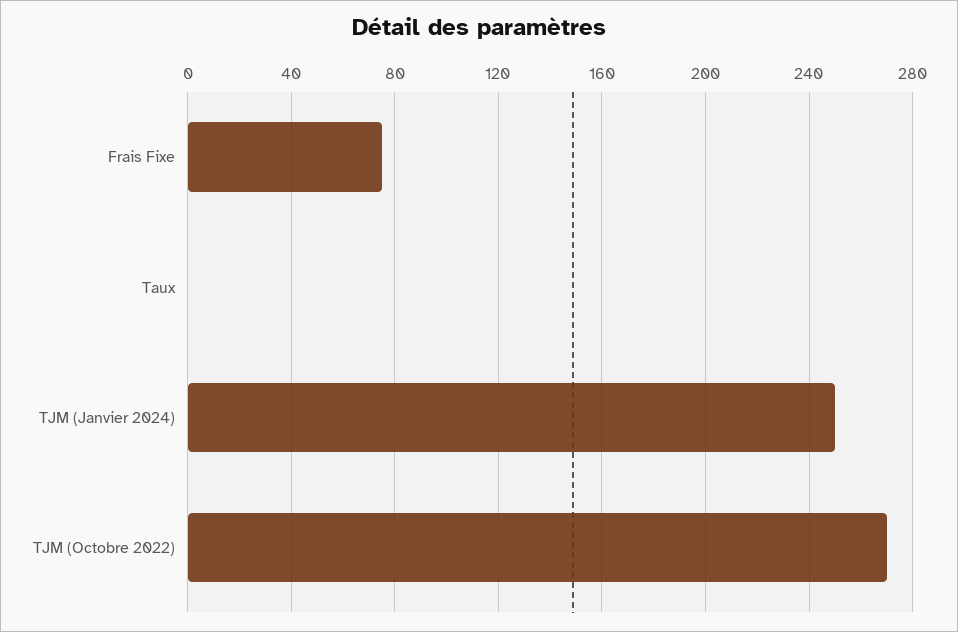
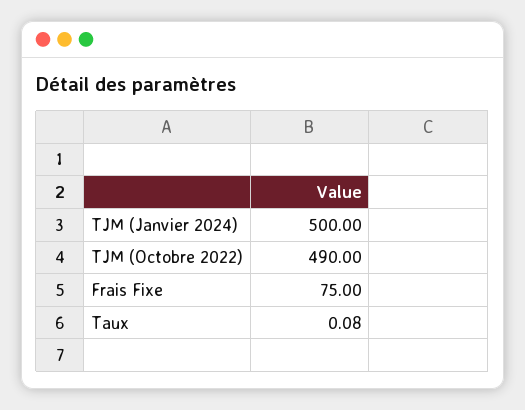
TJM (Janvier 2024): 250 -> 500
TJM (Octobre 2022): 270 -> 490

